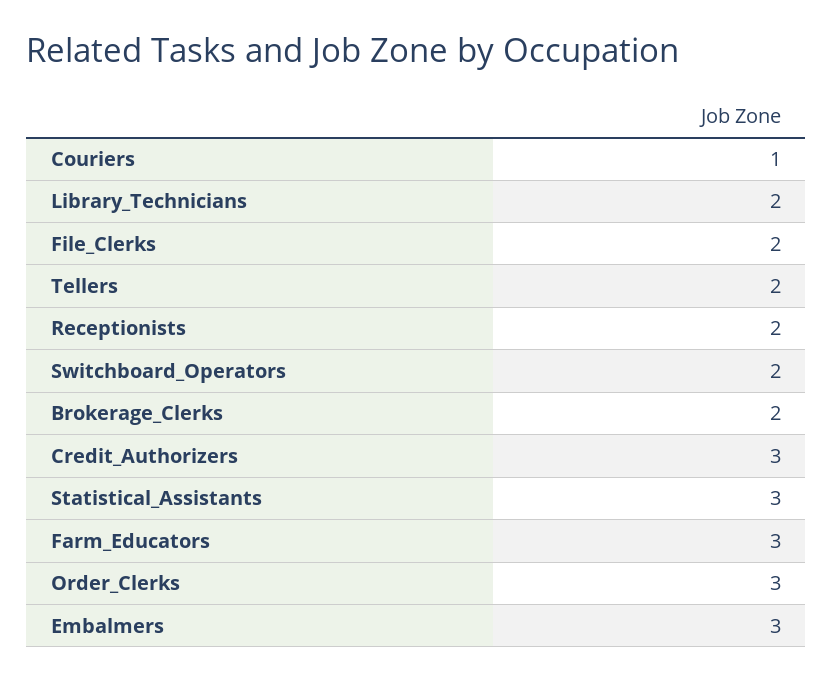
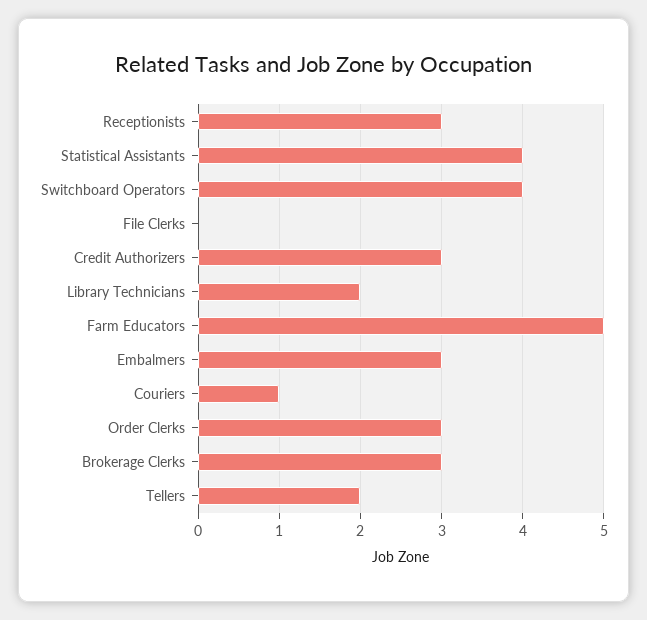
File_Clerks: 2 -> 0
Receptionists: 2 -> 3
Switchboard_Operators: 2 -> 4
Brokerage_Clerks: 2 -> 3
Statistical_Assistants: 3 -> 4
Farm_Educators: 3 -> 5

